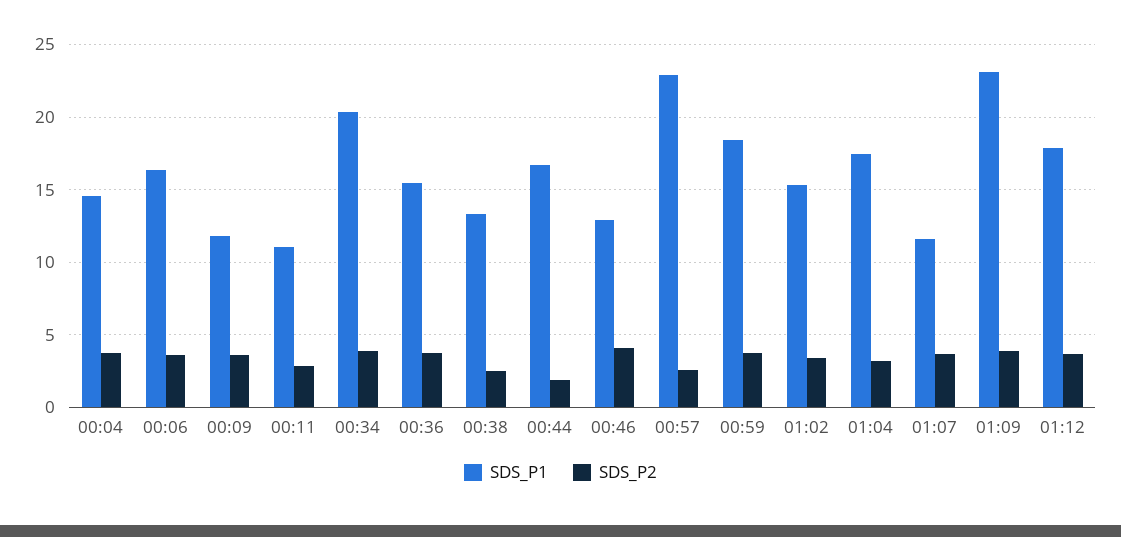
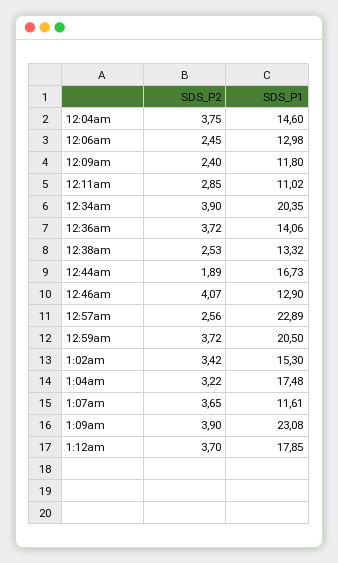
SDS_P1, 00:06: 16.5 -> 12.98
SDS_P2, 00:06: 3.5 -> 2.45
SDS_P2, 00:09: 3.5 -> 2.4
SDS_P1, 00:36: 15.5 -> 14.06
SDS_P1, 00:59: 18.5 -> 20.5

